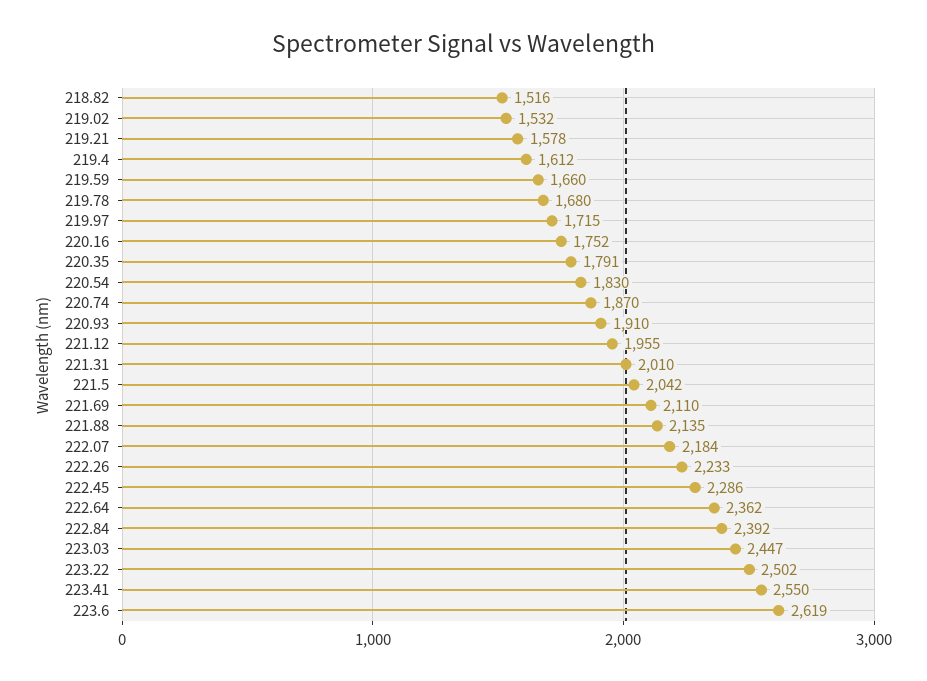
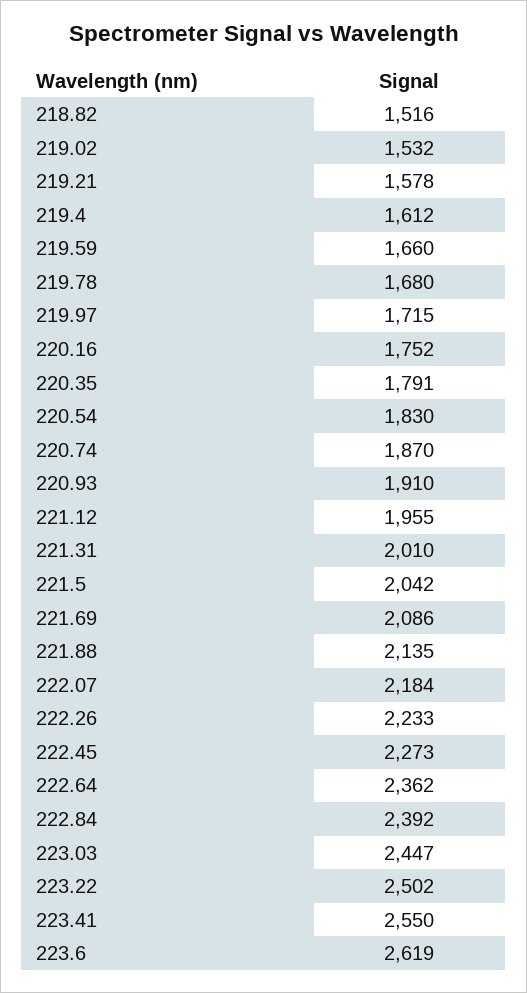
221.69: 2110 -> 2086
222.45: 2286 -> 2273

